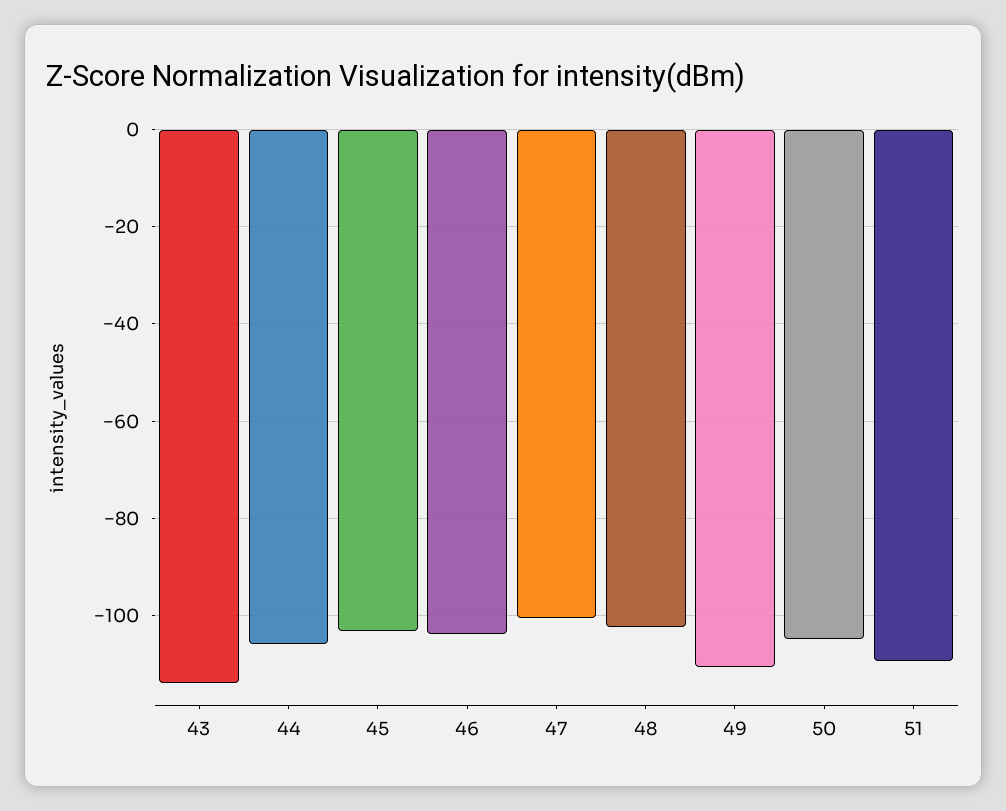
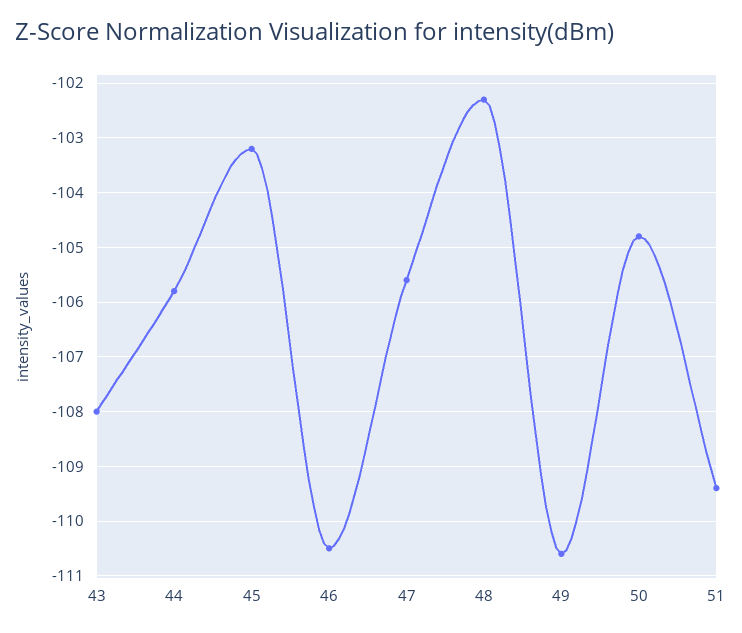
43: -114 -> -108
46: -104 -> -110.5
47: -100 -> -105.5

